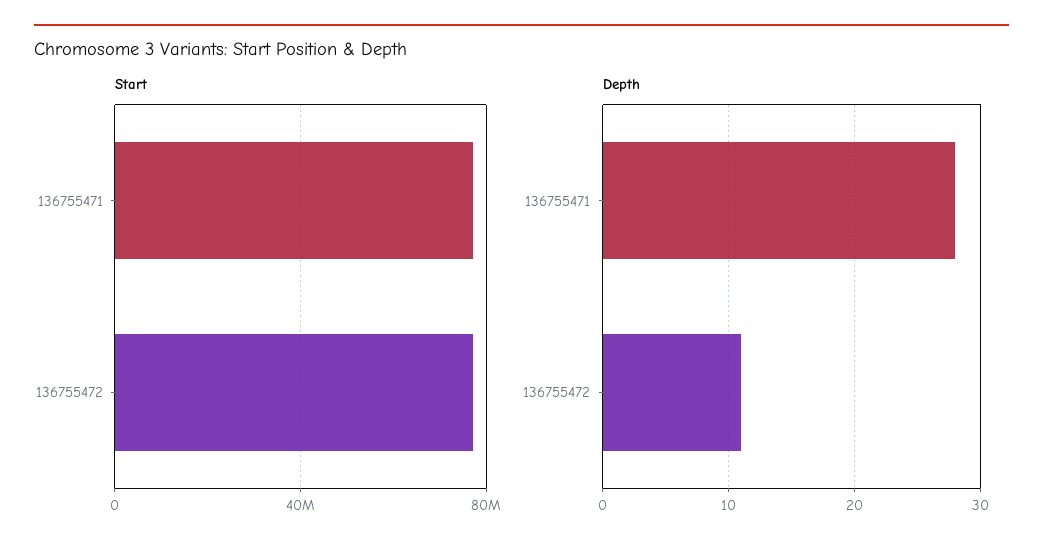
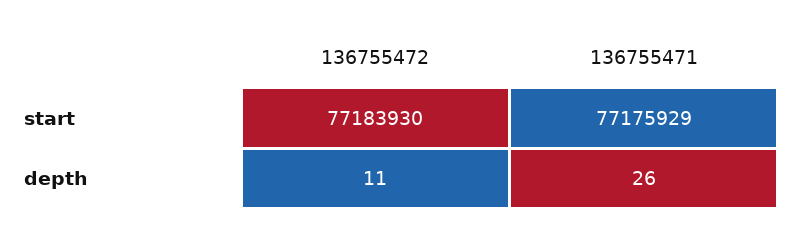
Depth, 136755471: 28 -> 26

